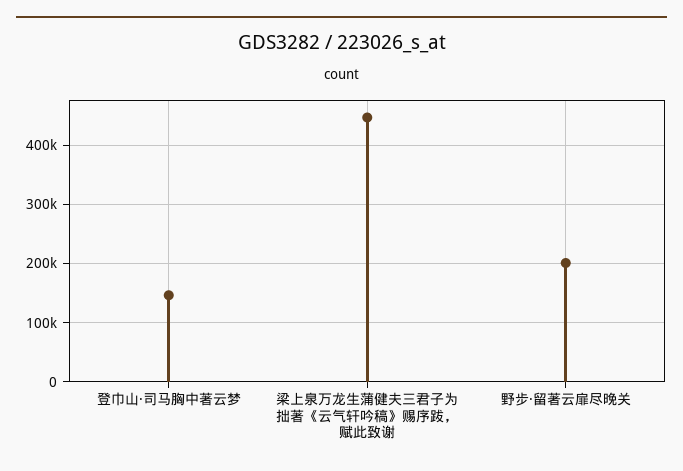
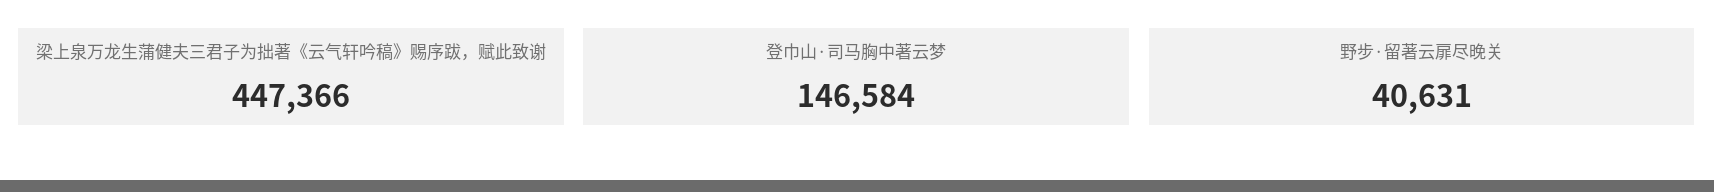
野步·留著云扉尽晚关: 200000 -> 40631

